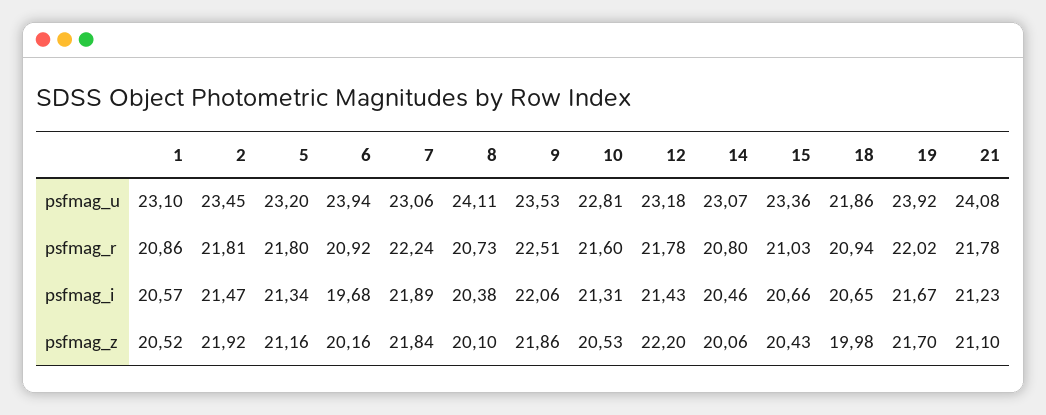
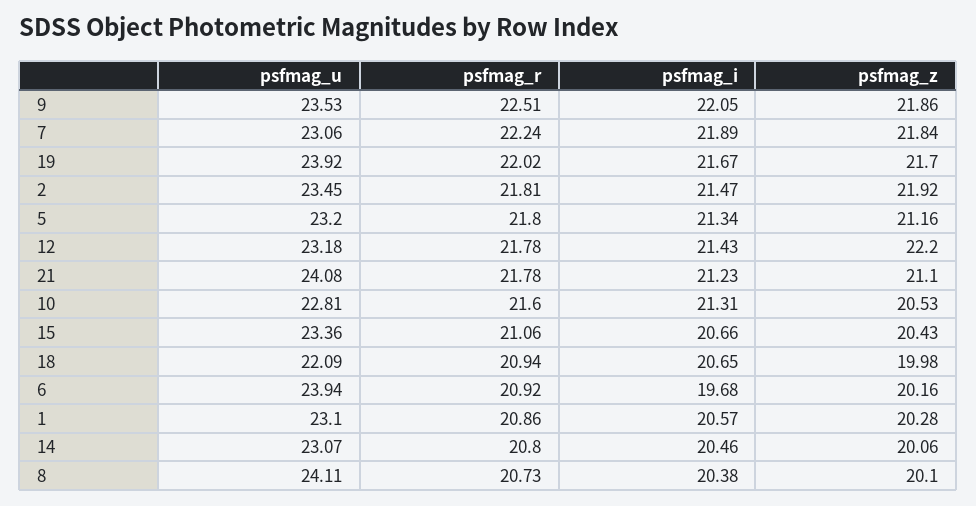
18, psfmag_u: 21.86 -> 22.09
15, psfmag_r: 21.03 -> 21.06
9, psfmag_i: 22.06 -> 22.05
1, psfmag_z: 20.52 -> 20.28

